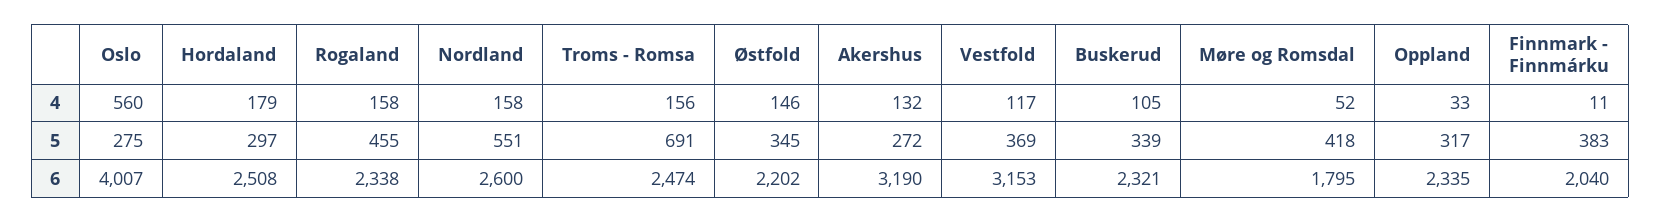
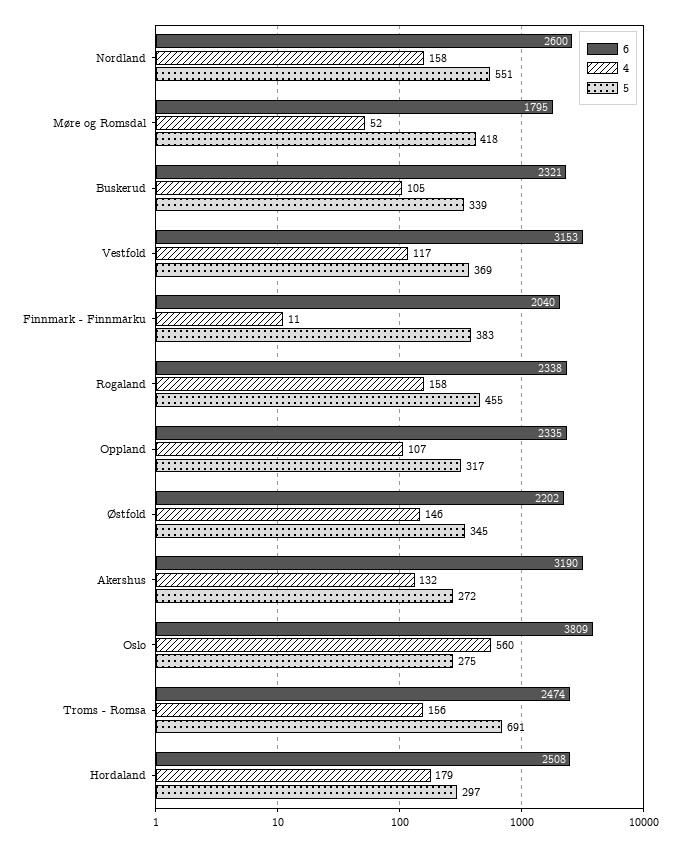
4, Oppland: 33 -> 107
6, Oslo: 4007 -> 3809

